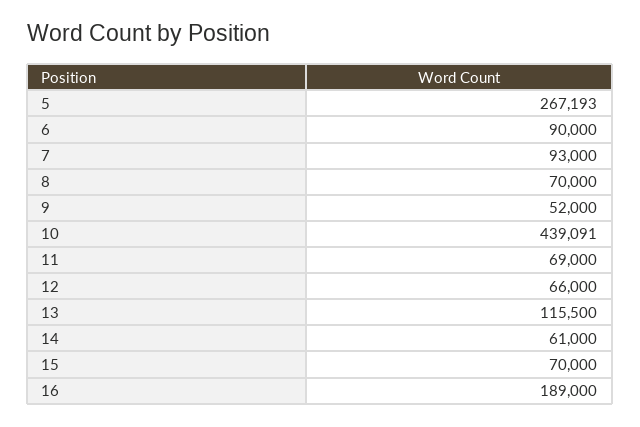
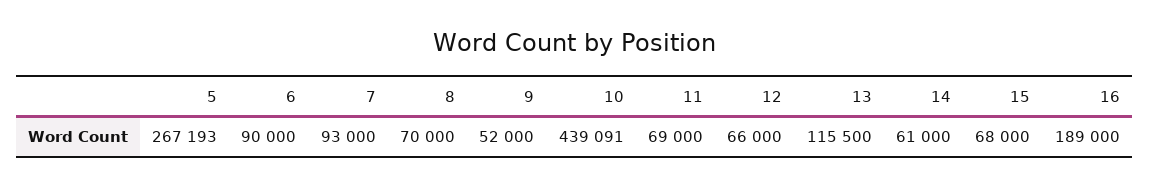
15: 70000 -> 68000

